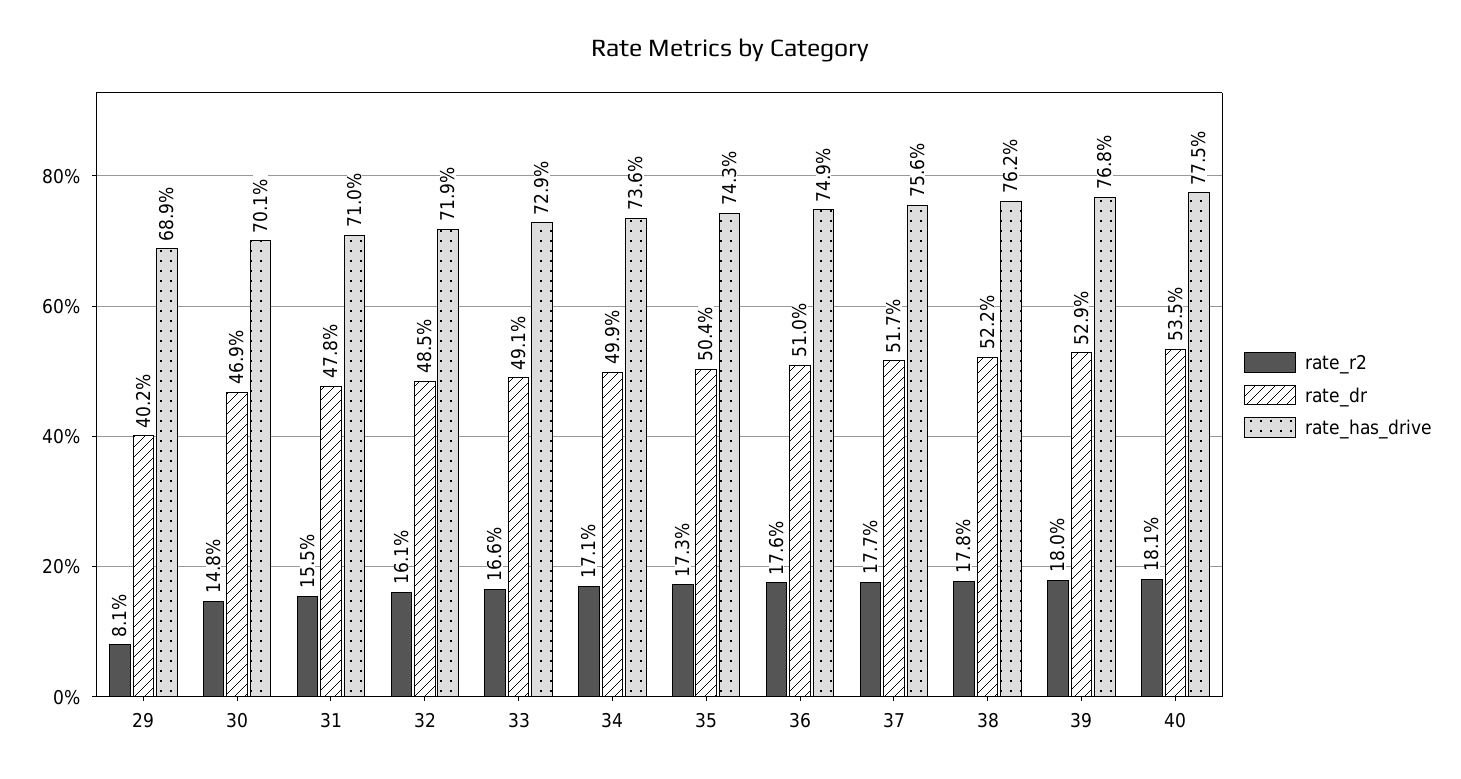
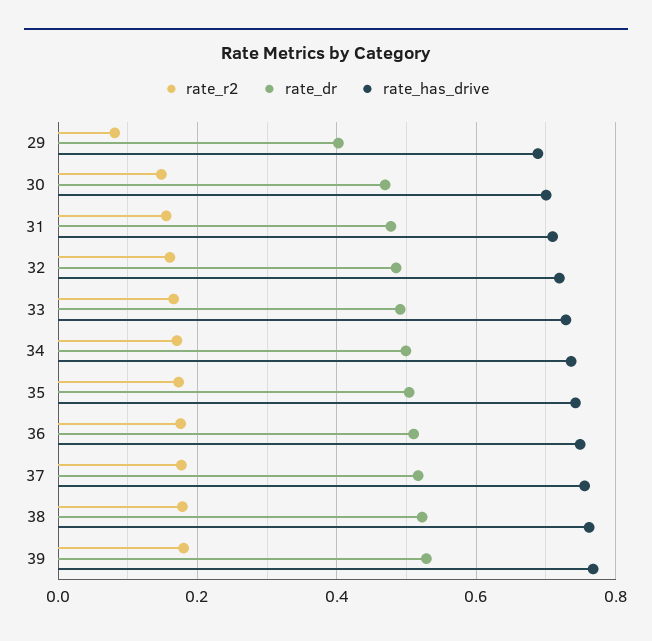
rate_r2, 40: 0.181 -> none
rate_dr, 40: 0.535 -> none
rate_has_drive, 40: 0.775 -> none

